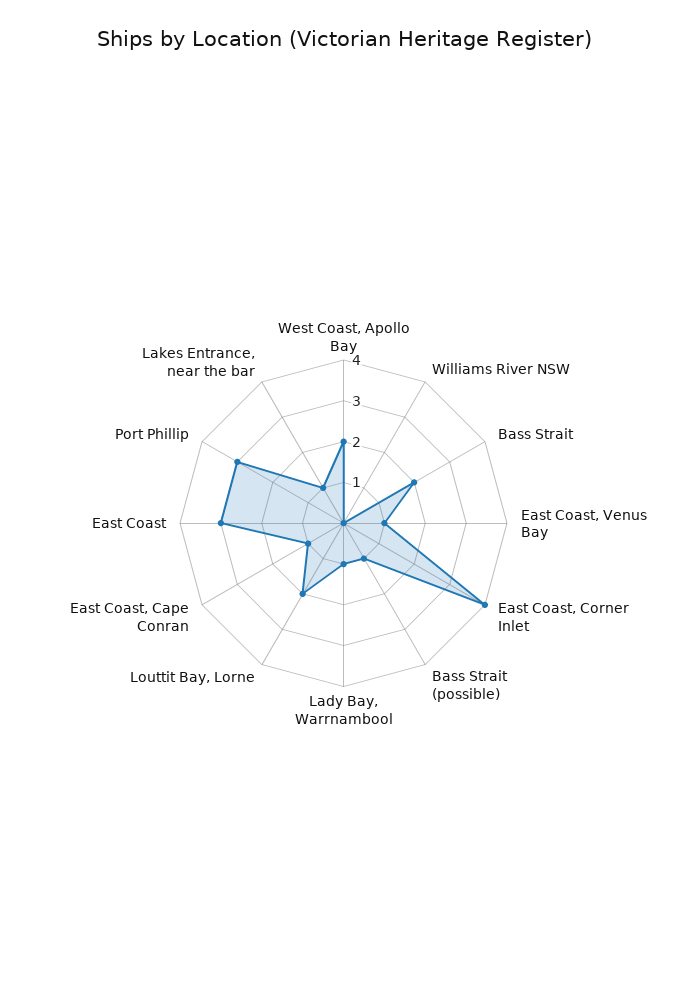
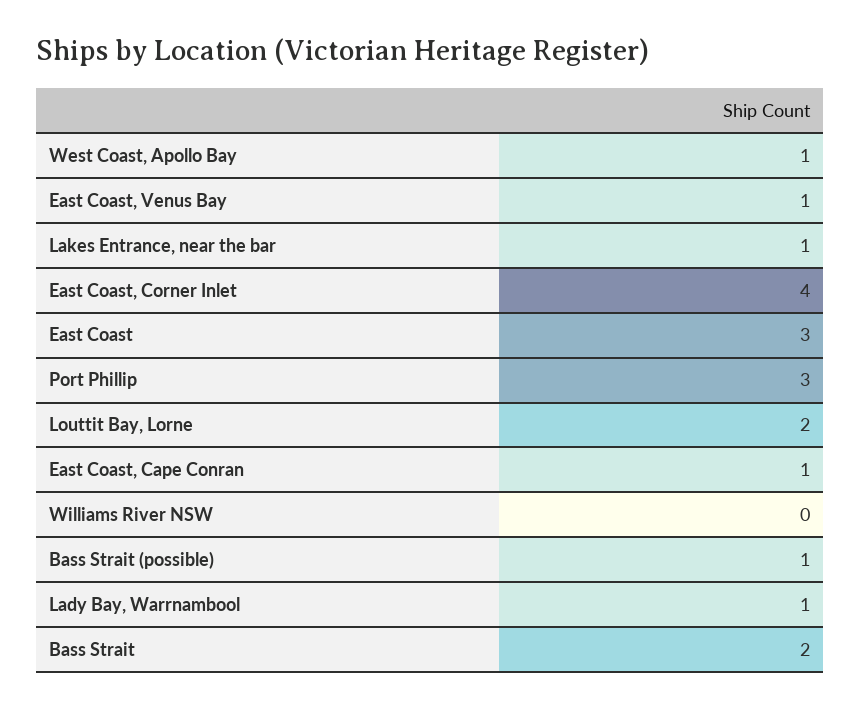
West Coast, Apollo Bay: 2 -> 1

